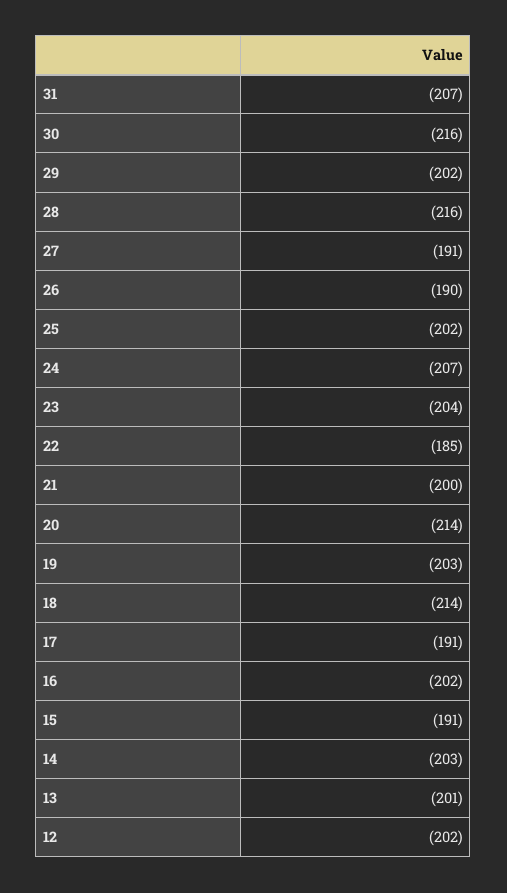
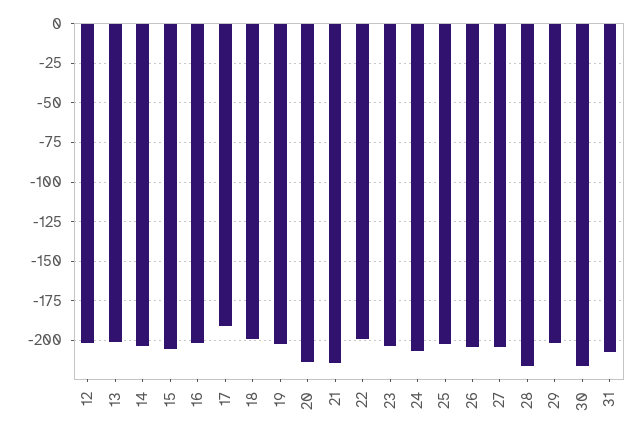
27: -191 -> -205
26: -190 -> -205
22: -185 -> -200
21: -200 -> -215
18: -214 -> -200
15: -191 -> -205

